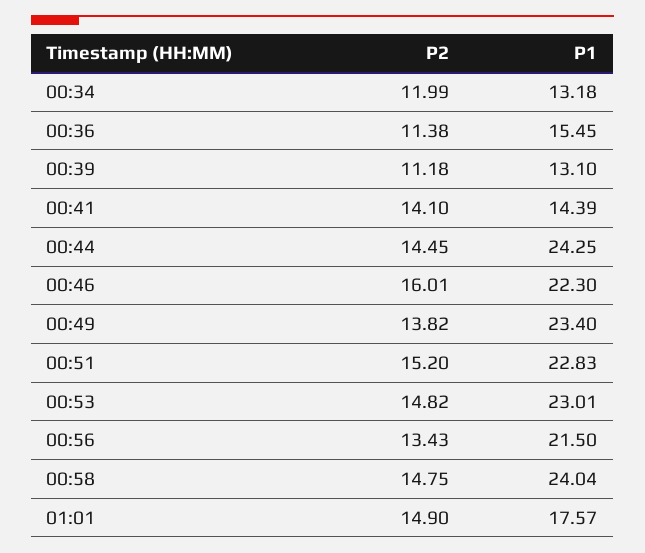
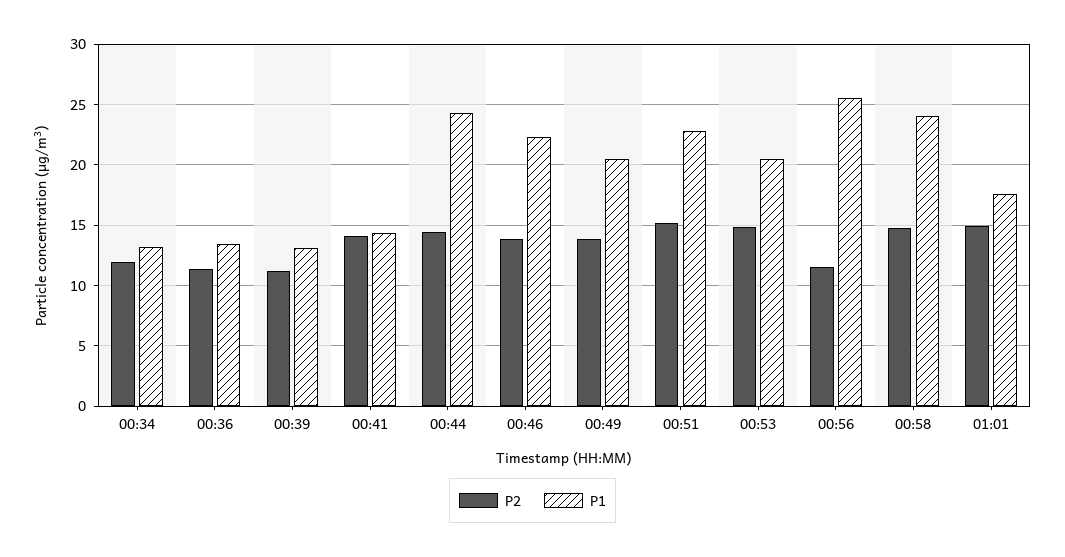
P1, 00:36: 15.45 -> 13.5
P2, 00:46: 16.01 -> 14
P1, 00:49: 23.4 -> 20.5
P1, 00:53: 23.01 -> 20.5
P2, 00:56: 13.43 -> 11.5
P1, 00:56: 21.5 -> 25.5

